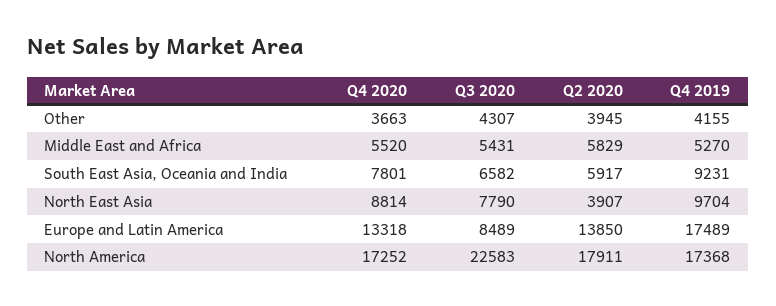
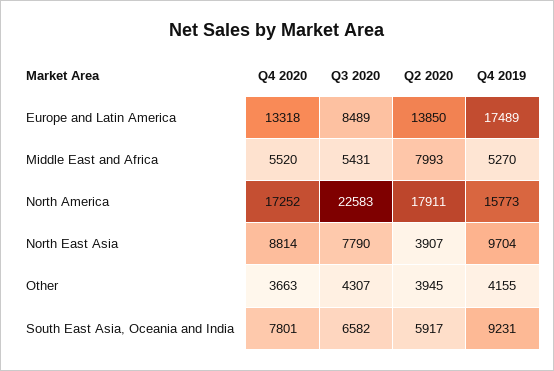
Q2 2020, Middle East and Africa: 5829 -> 7993
Q4 2019, North America: 17368 -> 15773

